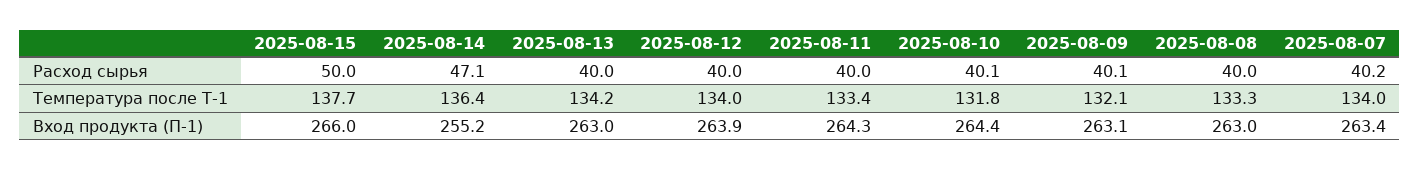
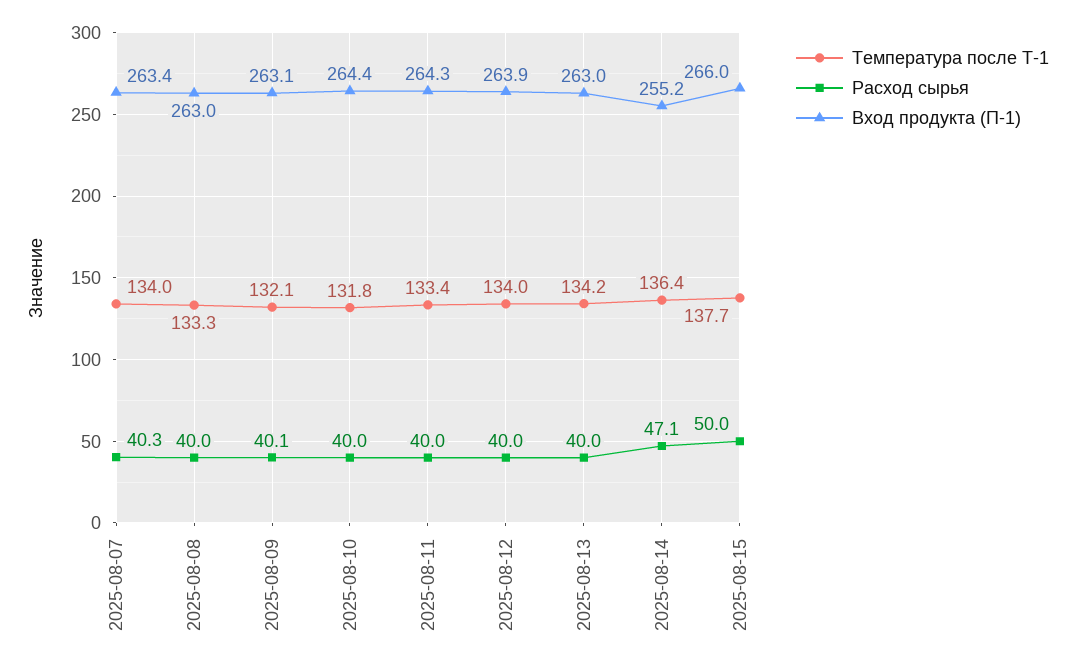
Расход сырья, 2025-08-10: 40.1 -> 40
Расход сырья, 2025-08-07: 40.2 -> 40.3

